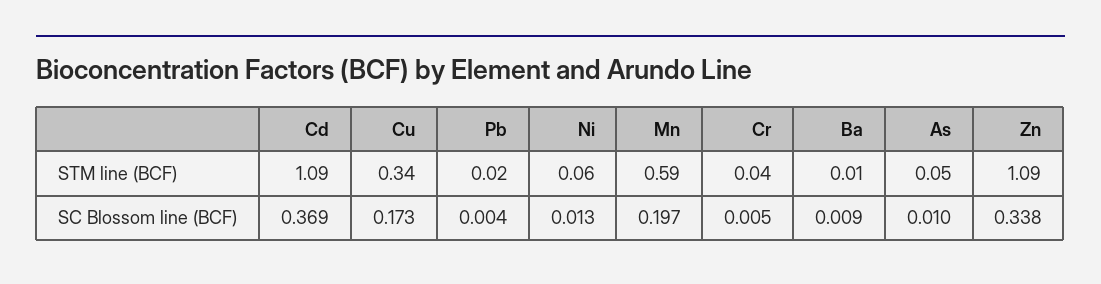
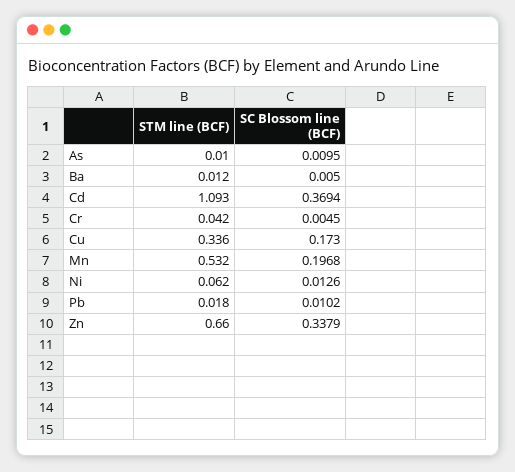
Mn, STM line (BCF): 0.59 -> 0.532
As, STM line (BCF): 0.05 -> 0.01
Zn, STM line (BCF): 1.09 -> 0.66
Pb, SC Blossom line (BCF): 0.004 -> 0.0102
Ba, SC Blossom line (BCF): 0.009 -> 0.005

